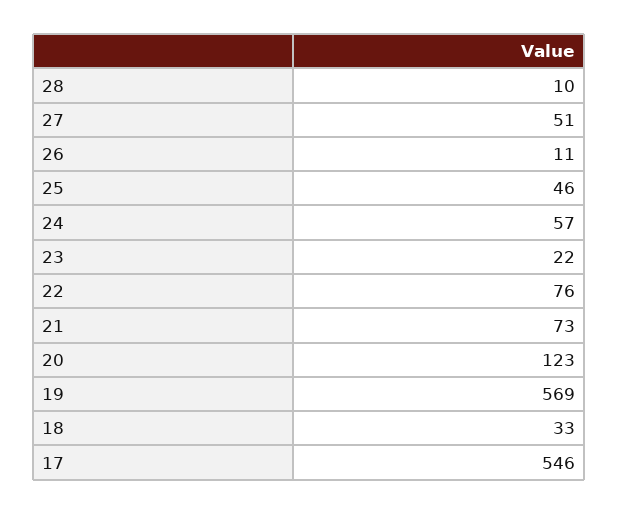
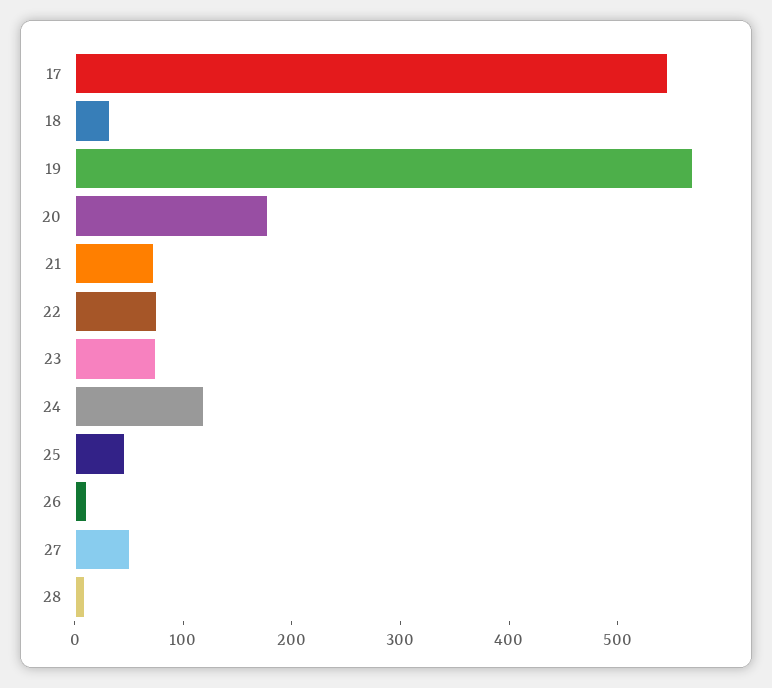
24: 57 -> 120
23: 22 -> 80
20: 123 -> 180

